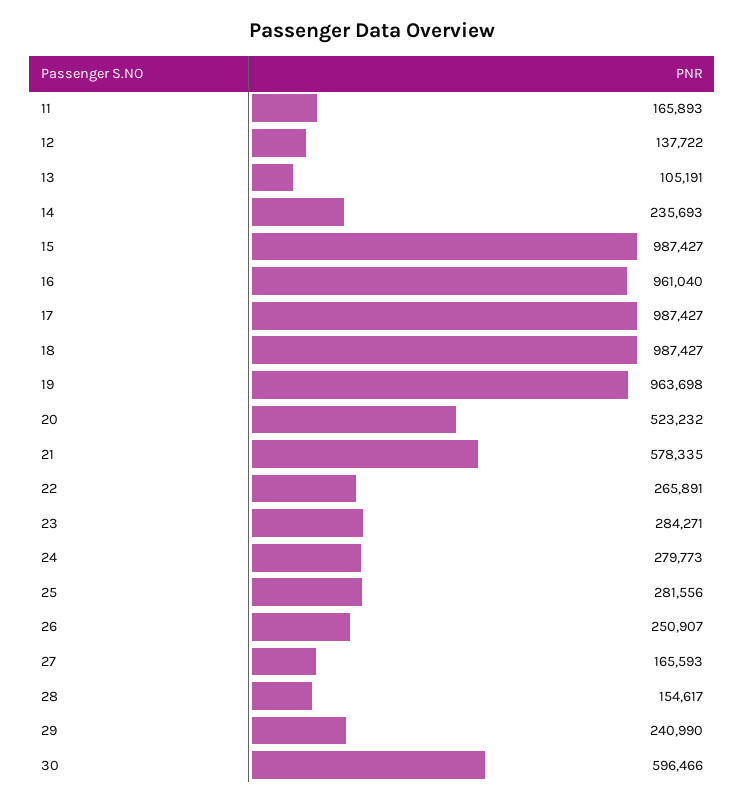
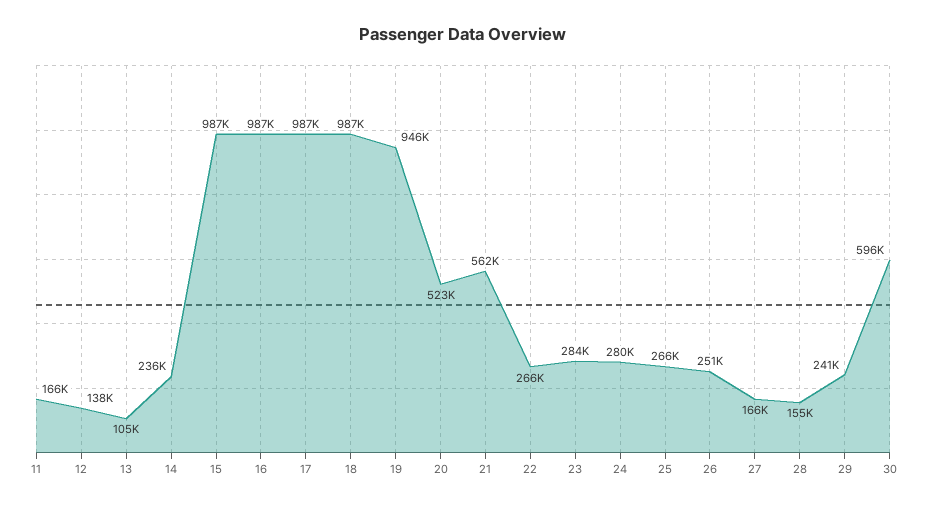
16: 961040 -> 987000
19: 963698 -> 946000
21: 578335 -> 562000
25: 281556 -> 266000

